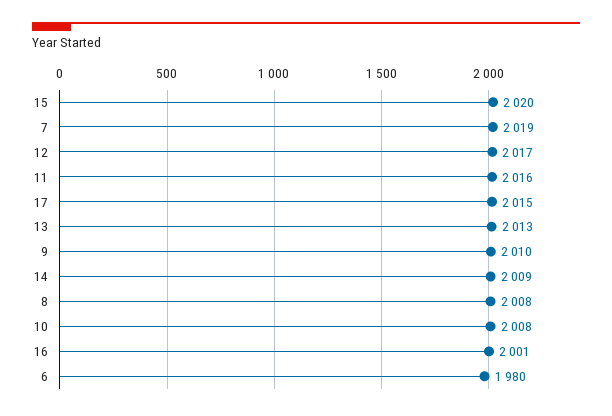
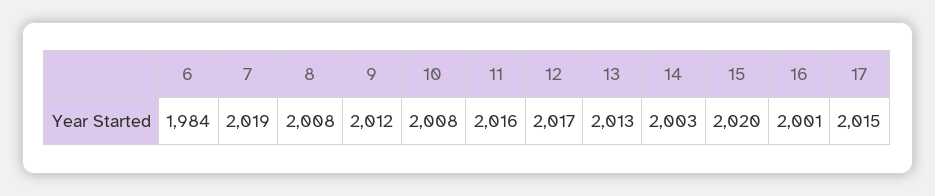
9: 2010 -> 2012
14: 2009 -> 2003
6: 1980 -> 1984

